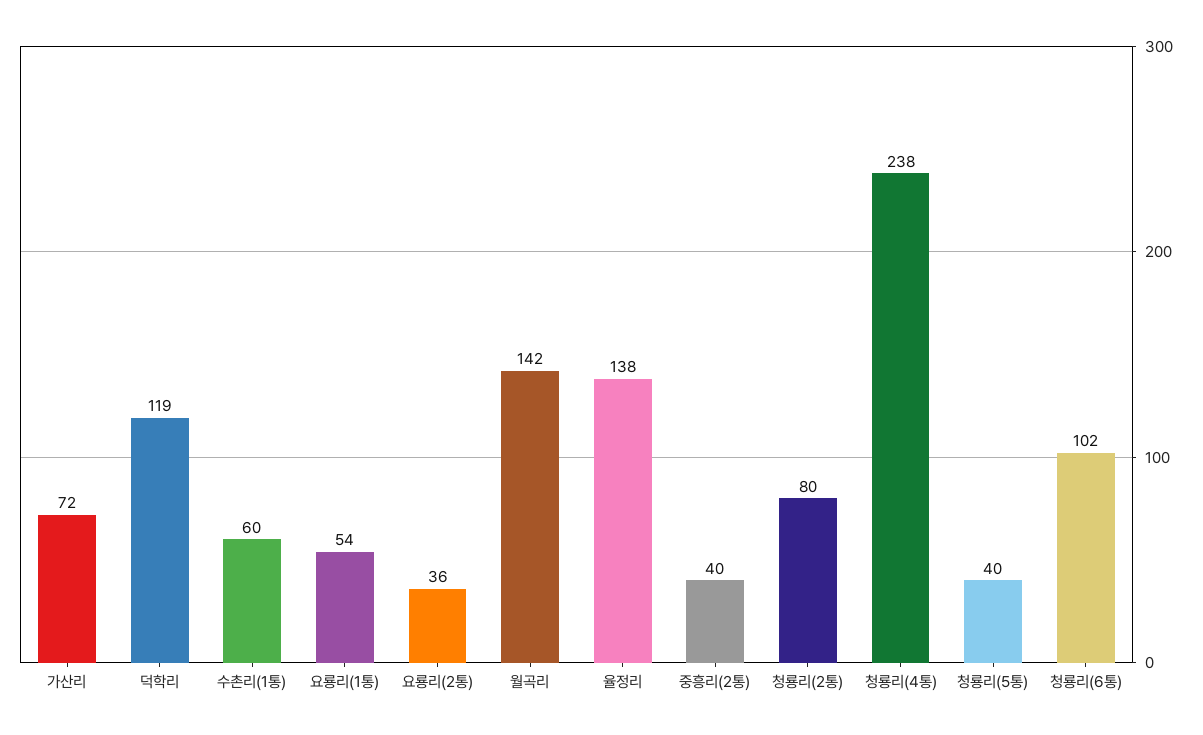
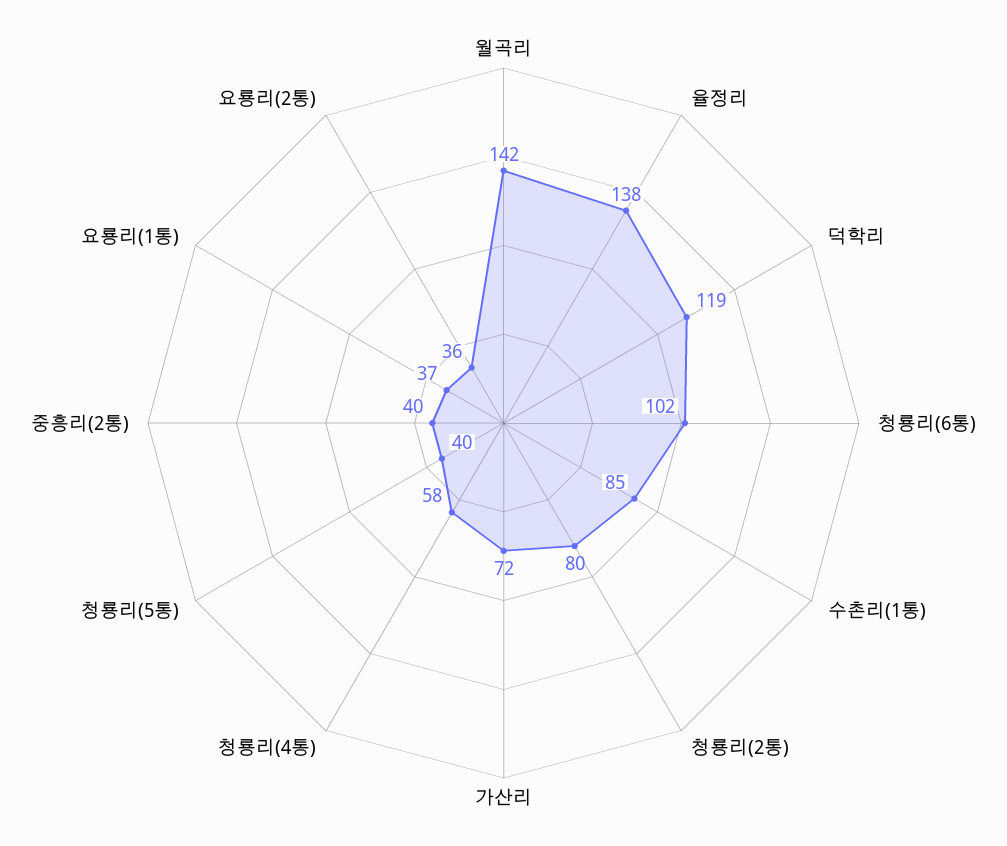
수촌리(1통): 60 -> 85
요룡리(1통): 54 -> 37
청룡리(4통): 238 -> 58

